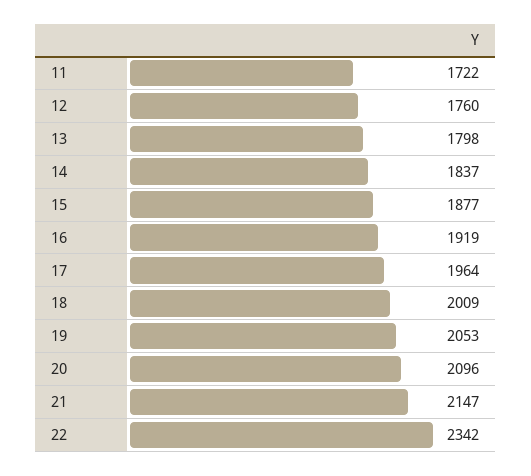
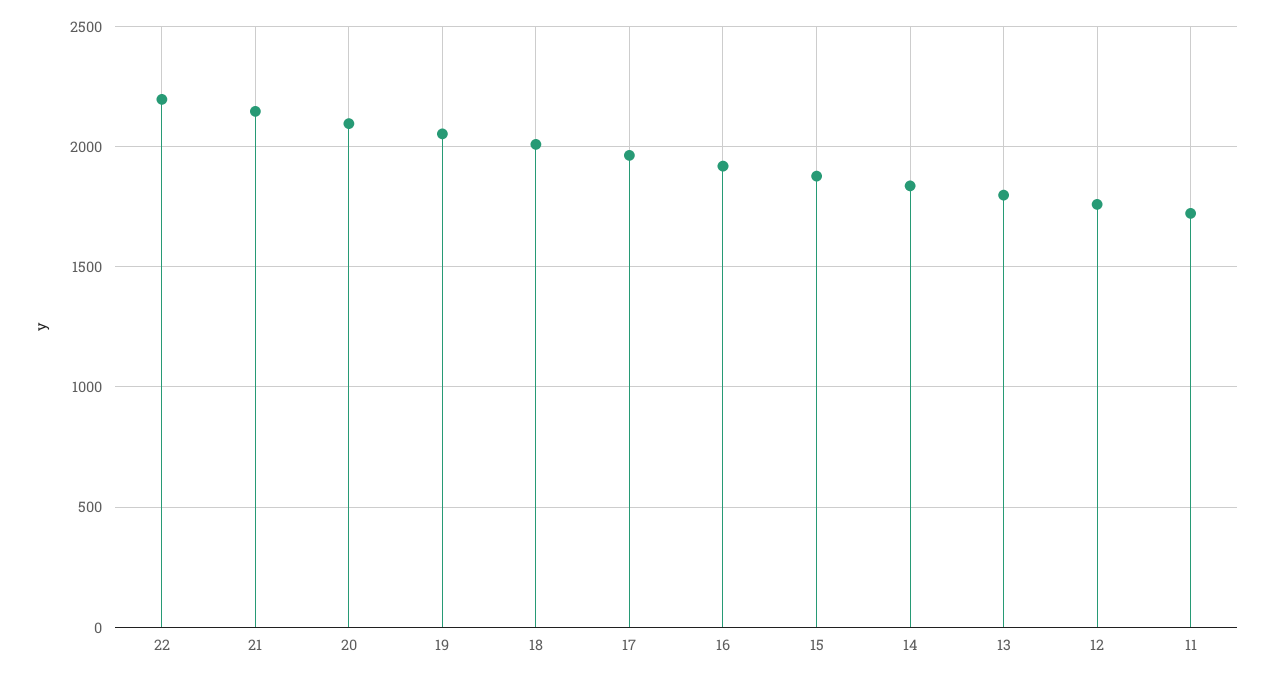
22: 2342 -> 2200

